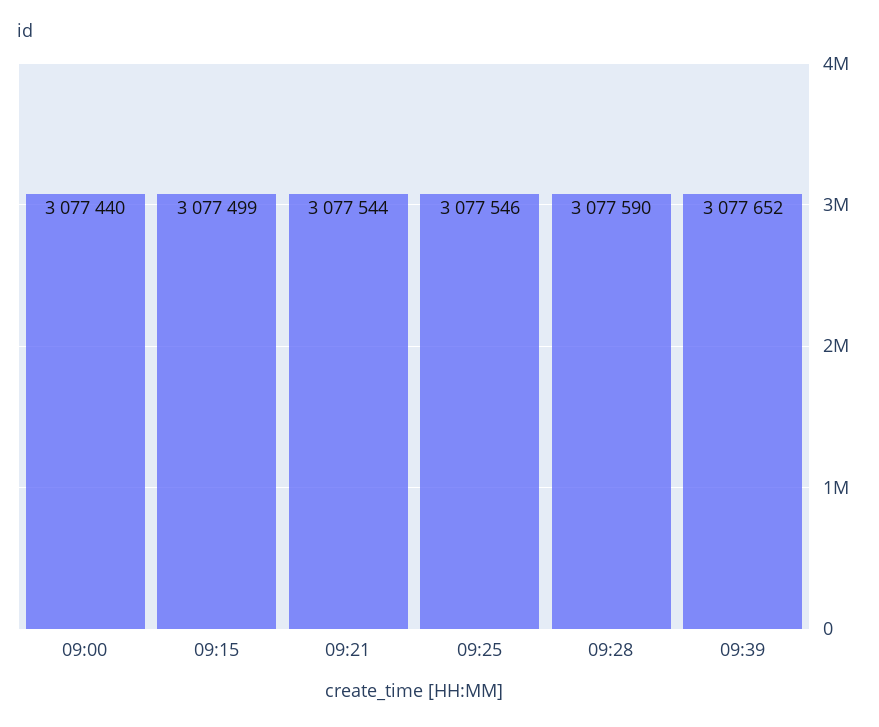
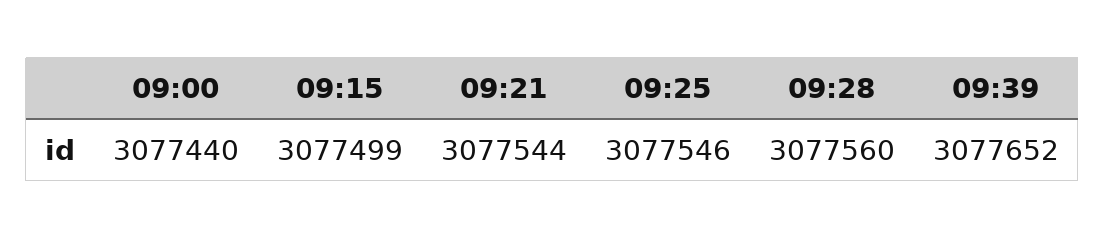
09:28: 3077590 -> 3077560

